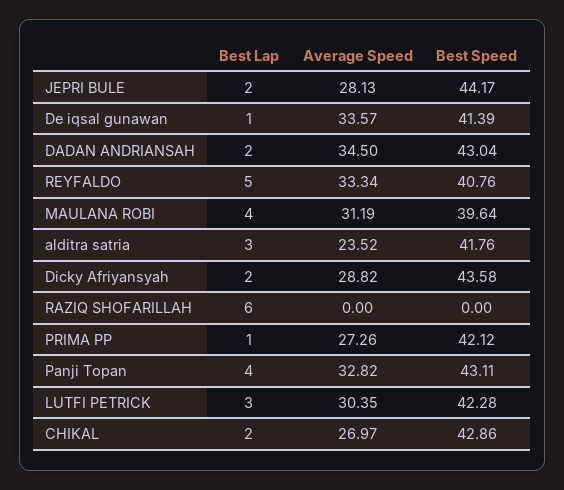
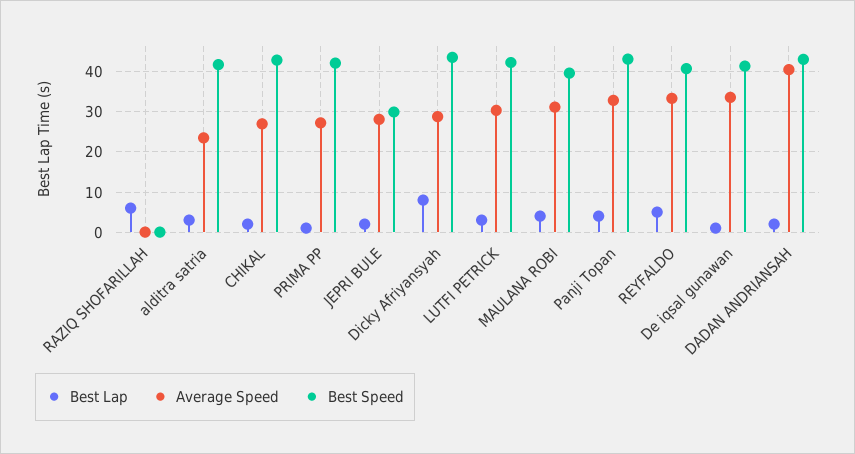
Best Speed, JEPRI BULE: 44.17 -> 30
Average Speed, DADAN ANDRIANSAH: 34.5 -> 40
Best Lap, Dicky Afriyansyah: 2 -> 8

